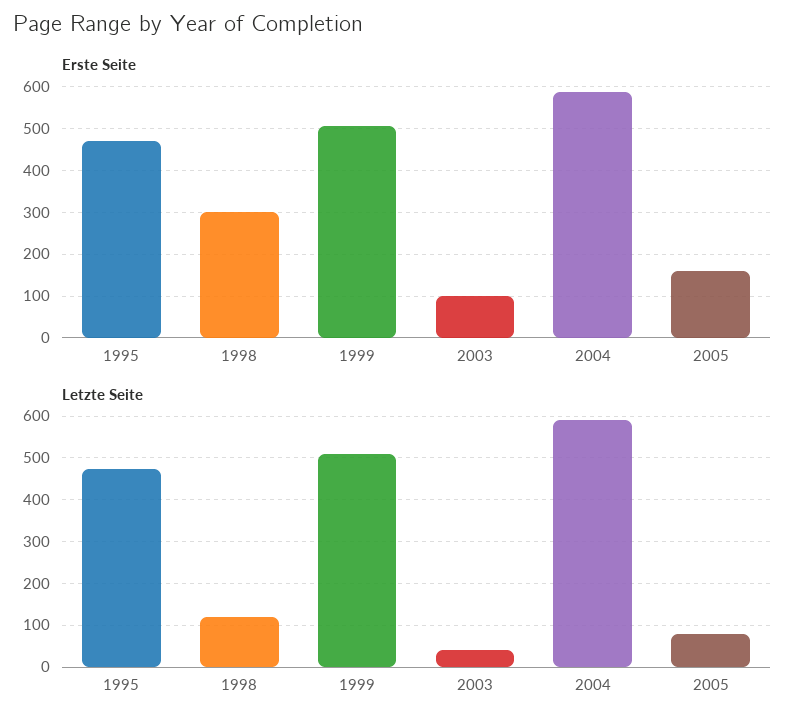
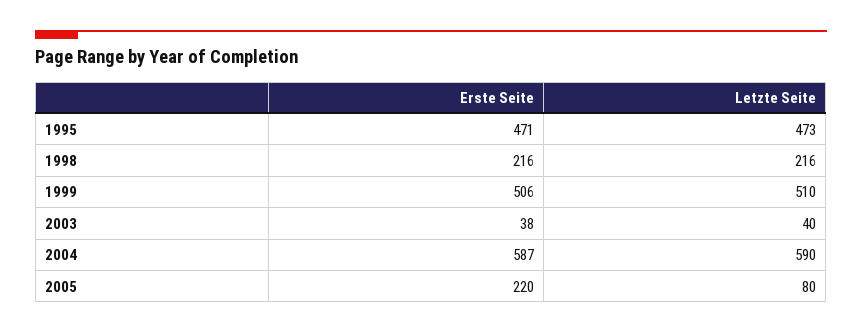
Erste Seite, 1998: 300 -> 216
Erste Seite, 2003: 100 -> 38
Erste Seite, 2005: 160 -> 220
Letzte Seite, 1998: 120 -> 216

